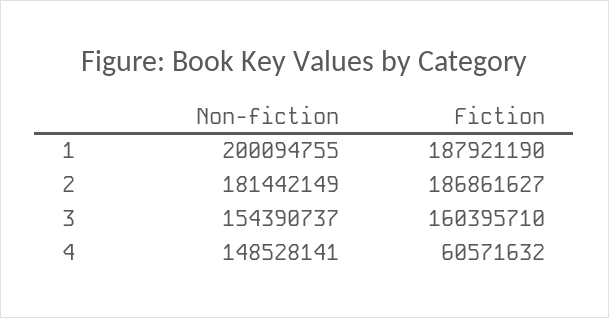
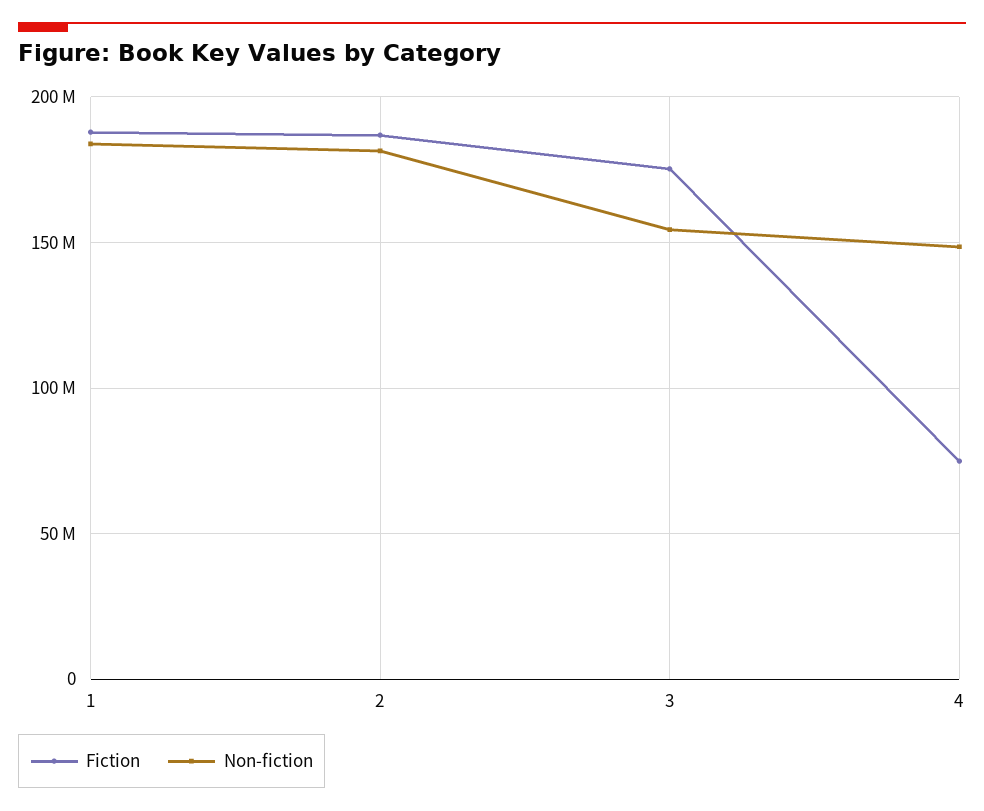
Non-fiction, 1: 200094755 -> 185000000
Fiction, 3: 160395710 -> 175000000
Fiction, 4: 60571632 -> 75000000

